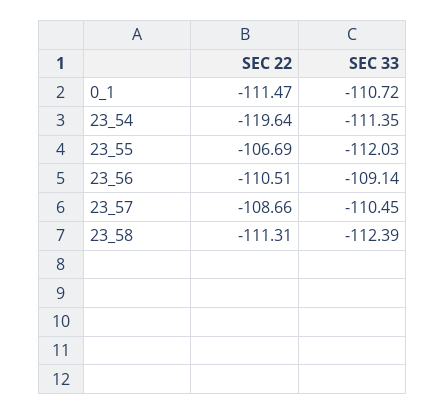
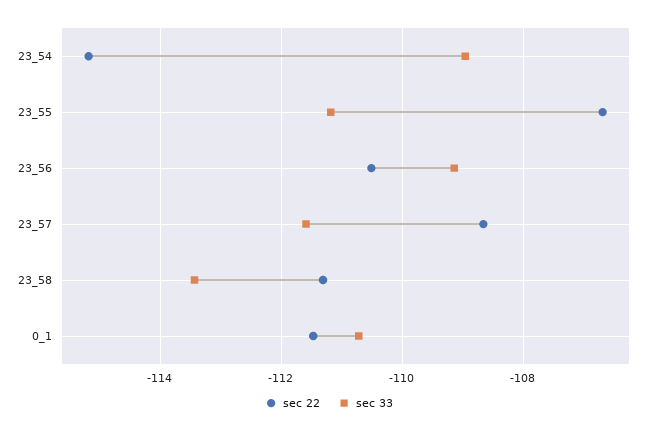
SEC 22, 23_54: -119.64 -> -115.2
SEC 33, 23_54: -111.35 -> -109
SEC 33, 23_55: -112.03 -> -111.2
SEC 33, 23_57: -110.45 -> -111.6
SEC 33, 23_58: -112.39 -> -113.4

